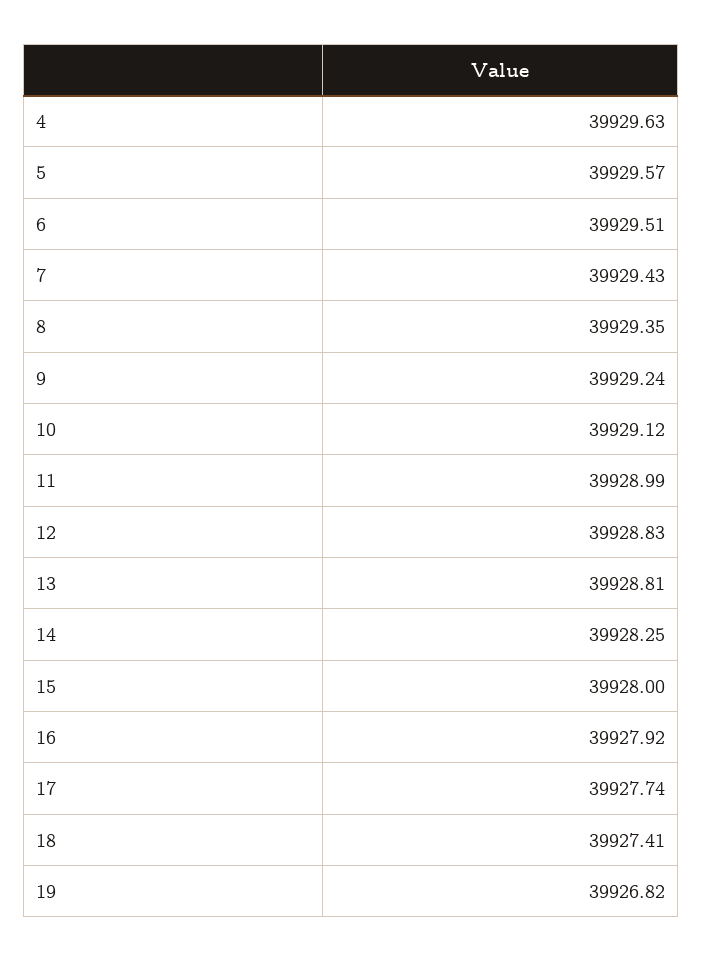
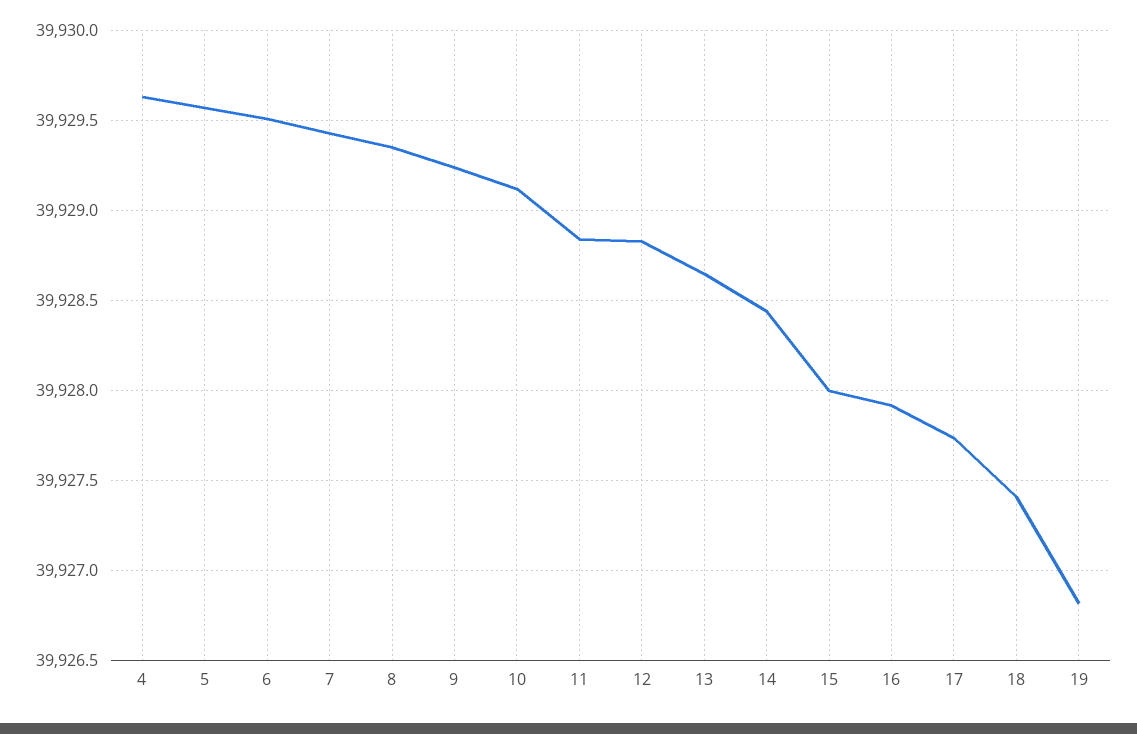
11: 39928.99 -> 39928.85
13: 39928.81 -> 39928.65
14: 39928.25 -> 39928.45

